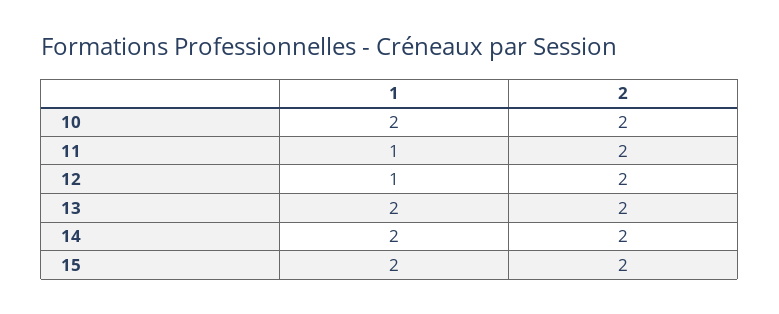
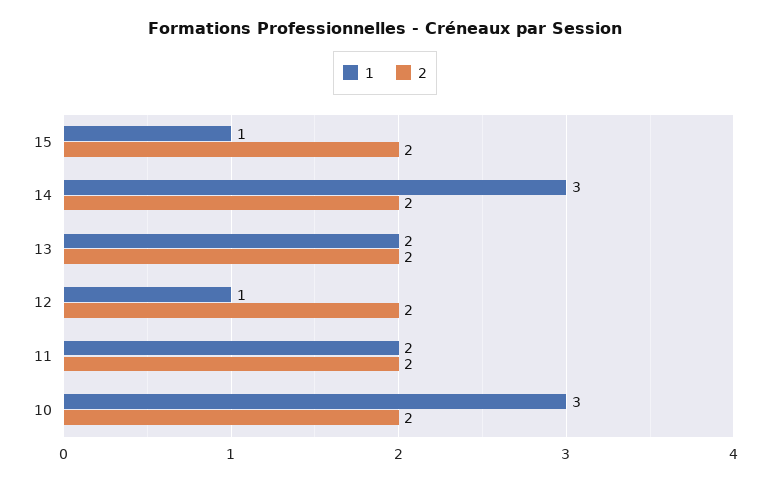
1, 10: 2 -> 3
1, 11: 1 -> 2
1, 14: 2 -> 3
1, 15: 2 -> 1

